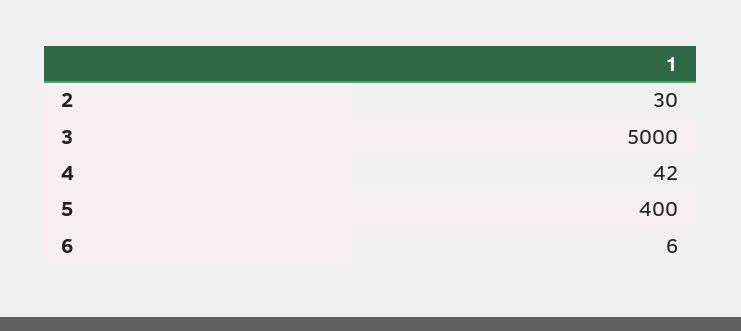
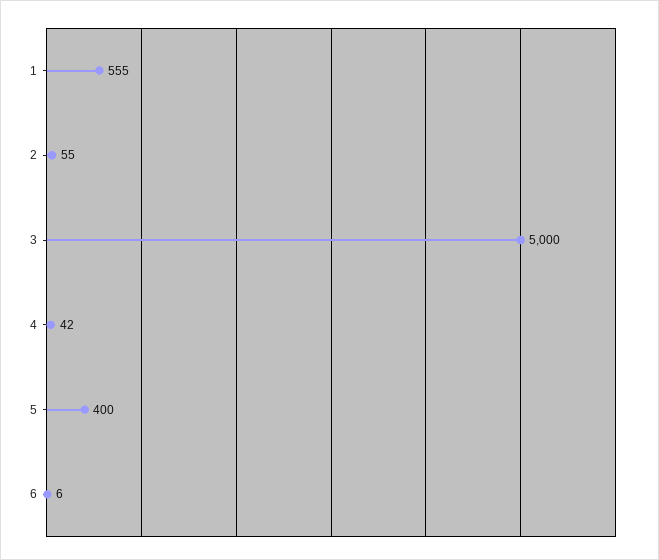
2: 30 -> 55
1: none -> 555

